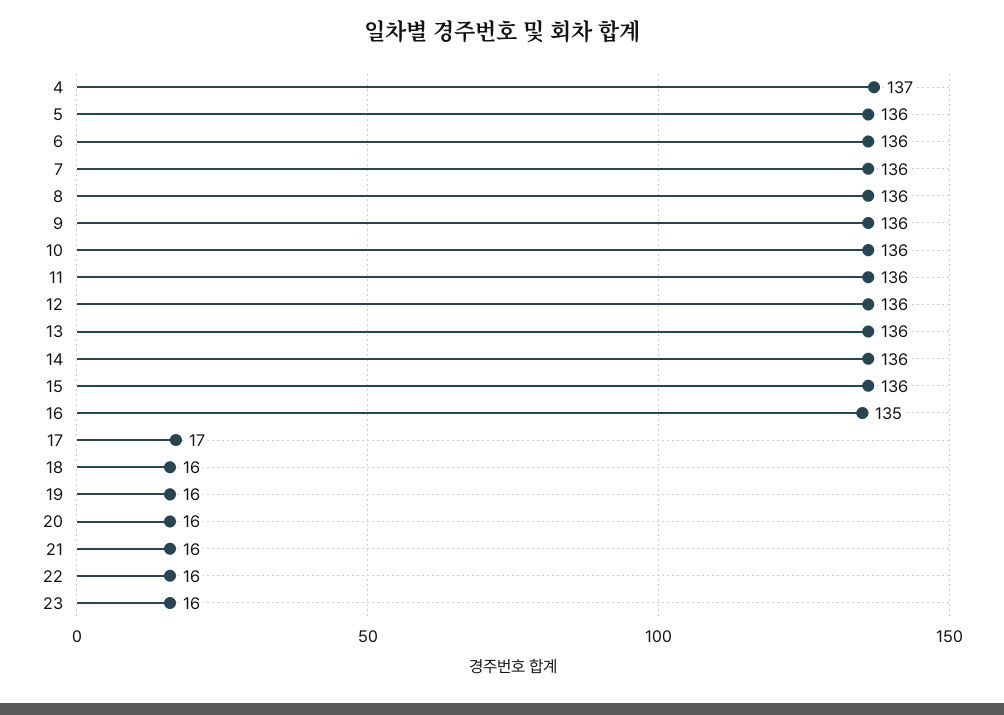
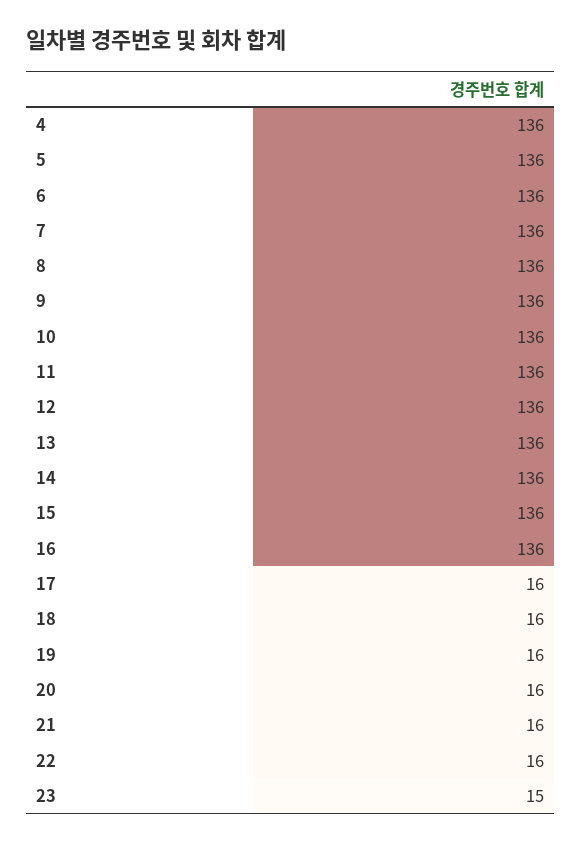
4: 137 -> 136
16: 135 -> 136
17: 17 -> 16
23: 16 -> 15

